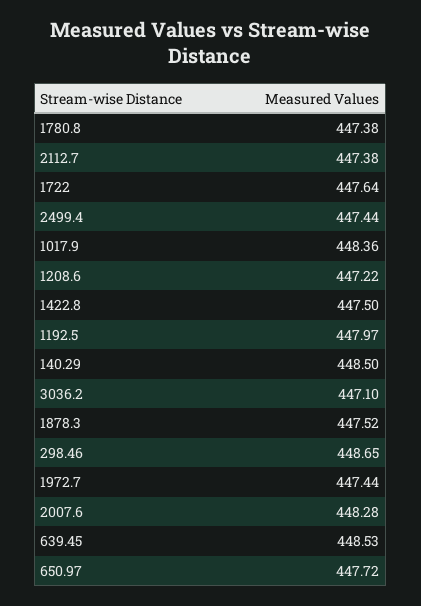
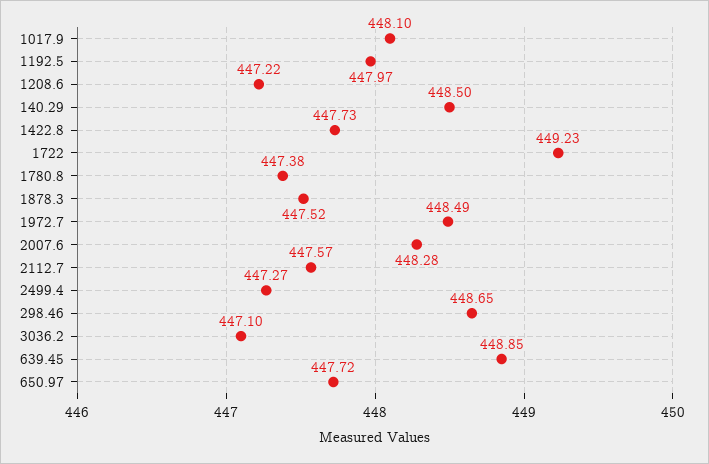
2112.7: 447.38 -> 447.57
1722: 447.64 -> 449.23
2499.4: 447.44 -> 447.27
1017.9: 448.36 -> 448.1
1422.8: 447.5 -> 447.73
1972.7: 447.44 -> 448.49
639.45: 448.53 -> 448.85

